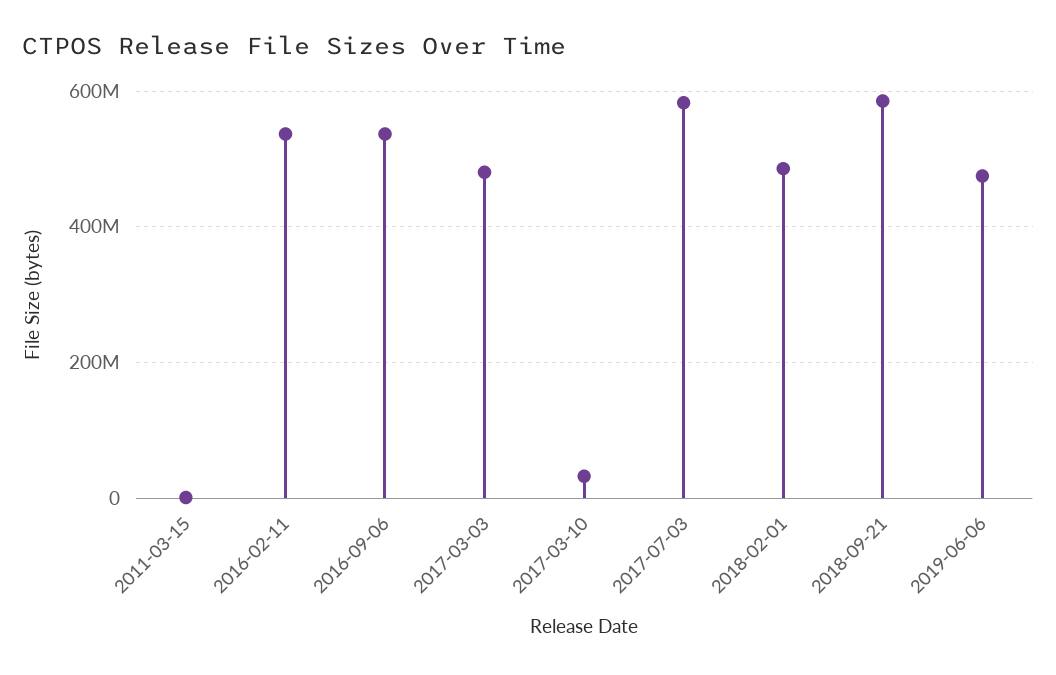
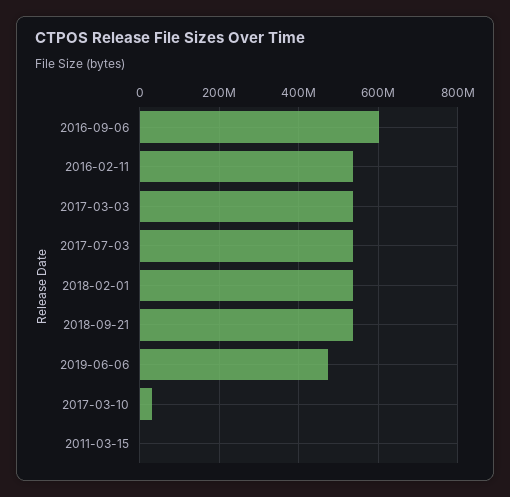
2016-09-06: 540000000 -> 600000000
2017-03-03: 480000000 -> 540000000
2017-07-03: 580000000 -> 540000000
2018-02-01: 480000000 -> 540000000
2018-09-21: 580000000 -> 540000000

